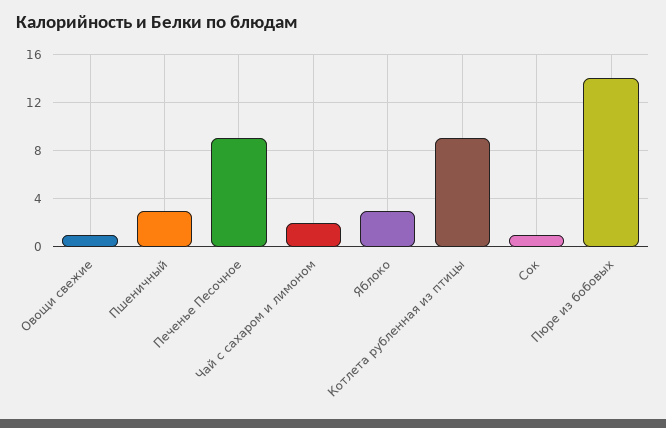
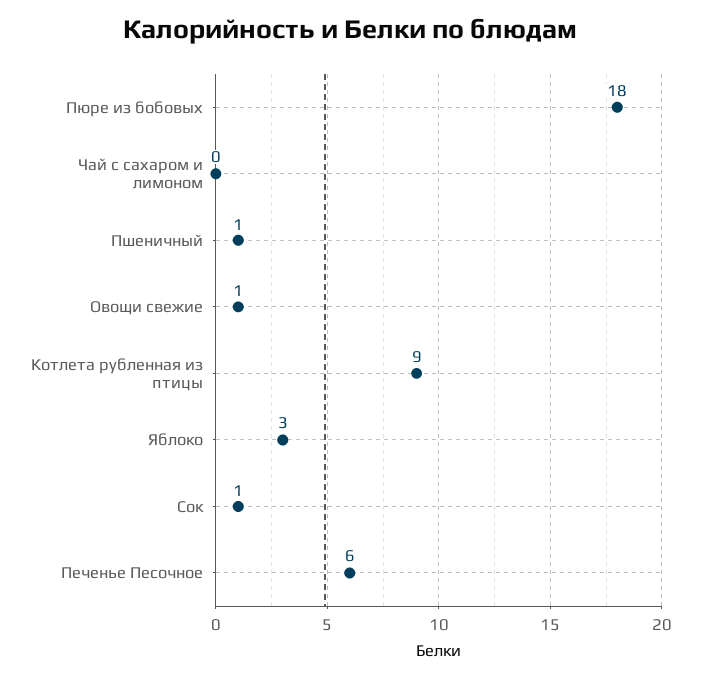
Пшеничный: 3 -> 1
Печенье Песочное: 9 -> 6
Чай с сахаром и лимоном: 2 -> 0
Пюре из бобовых: 14 -> 18

